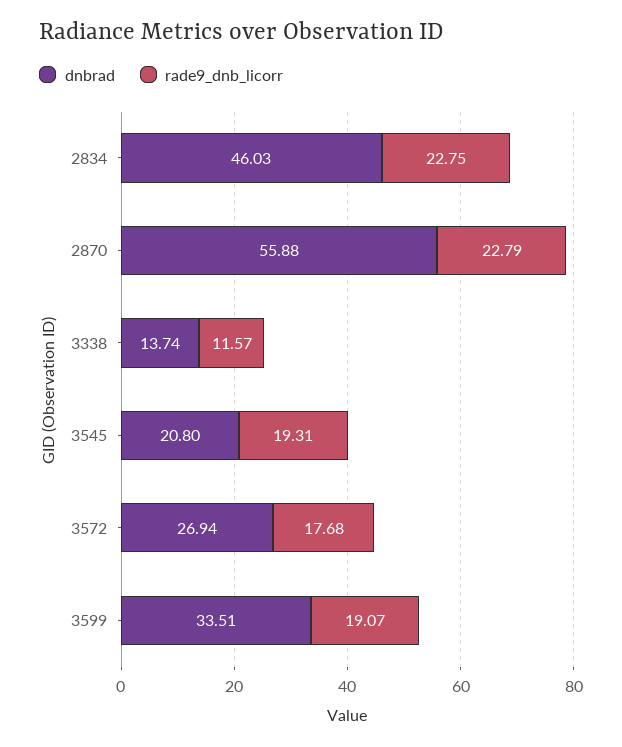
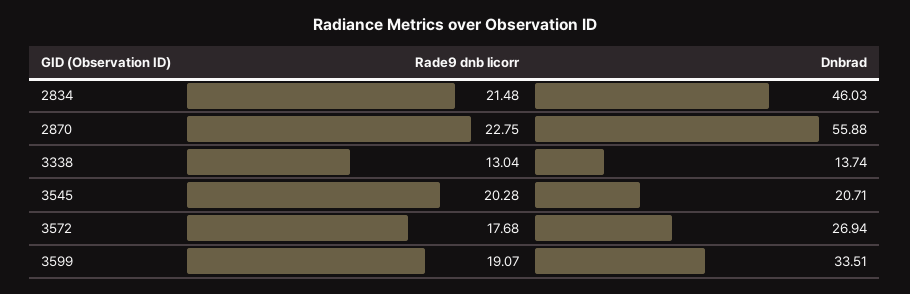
rade9_dnb_licorr, 2834: 22.75 -> 21.48
rade9_dnb_licorr, 2870: 22.79 -> 22.75
rade9_dnb_licorr, 3338: 11.57 -> 13.04
dnbrad, 3545: 20.8 -> 20.71
rade9_dnb_licorr, 3545: 19.31 -> 20.28

